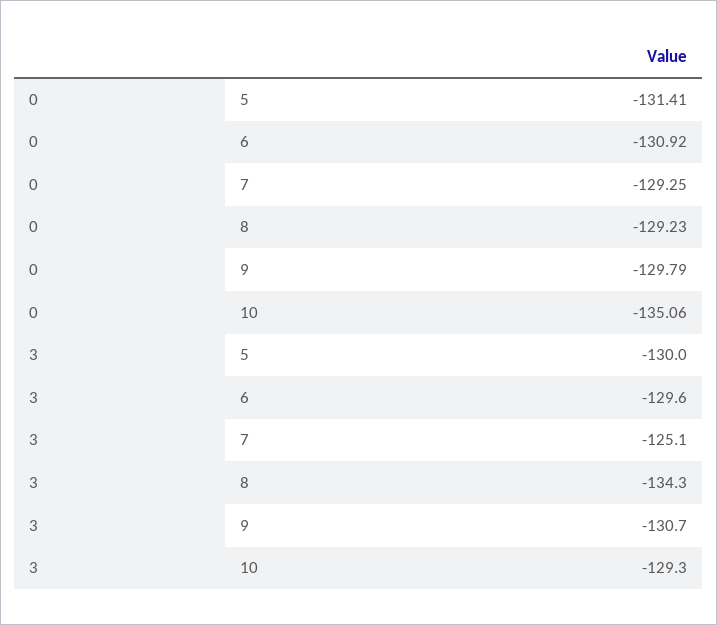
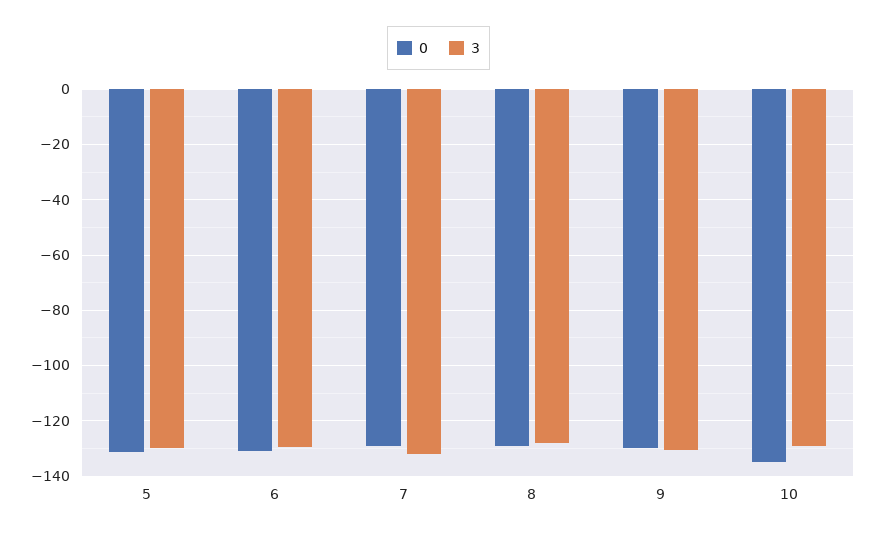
3, 7: -125.1 -> -132.5
3, 8: -134.3 -> -127.5

